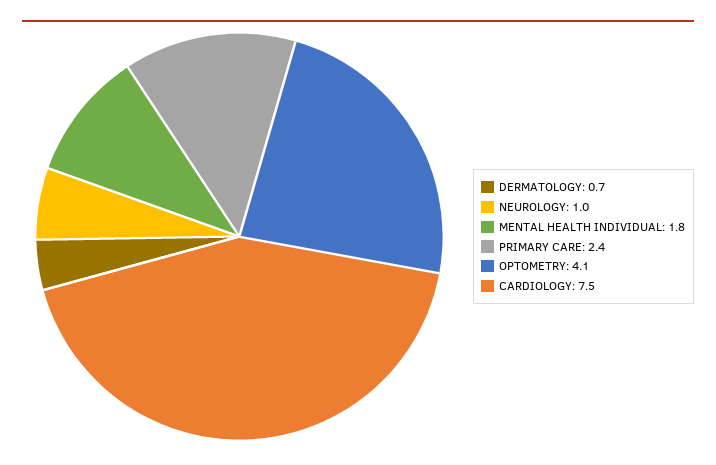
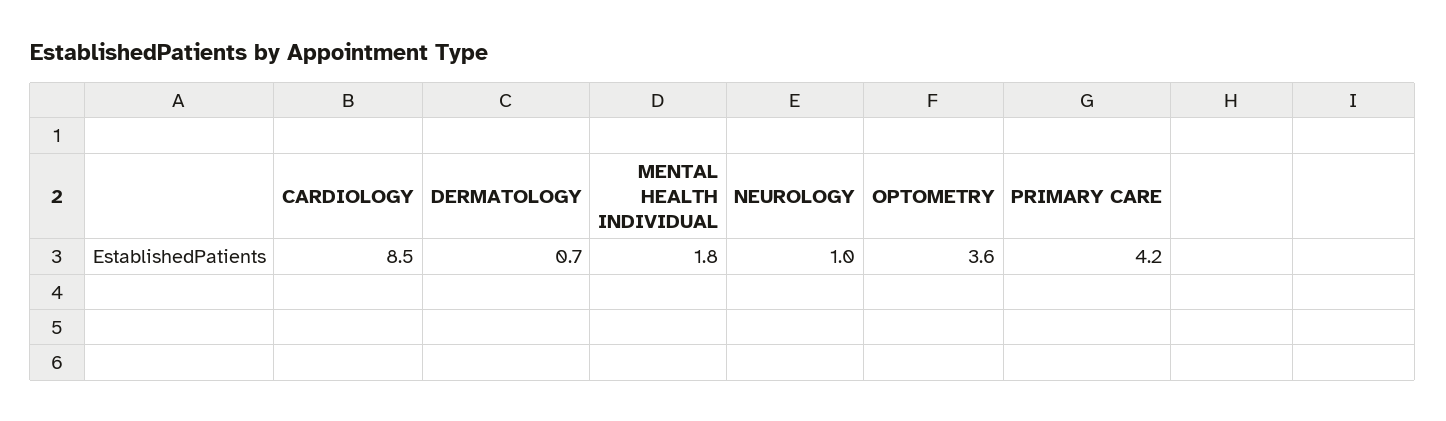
PRIMARY CARE: 2.4 -> 4.2
OPTOMETRY: 4.1 -> 3.6
CARDIOLOGY: 7.5 -> 8.5

